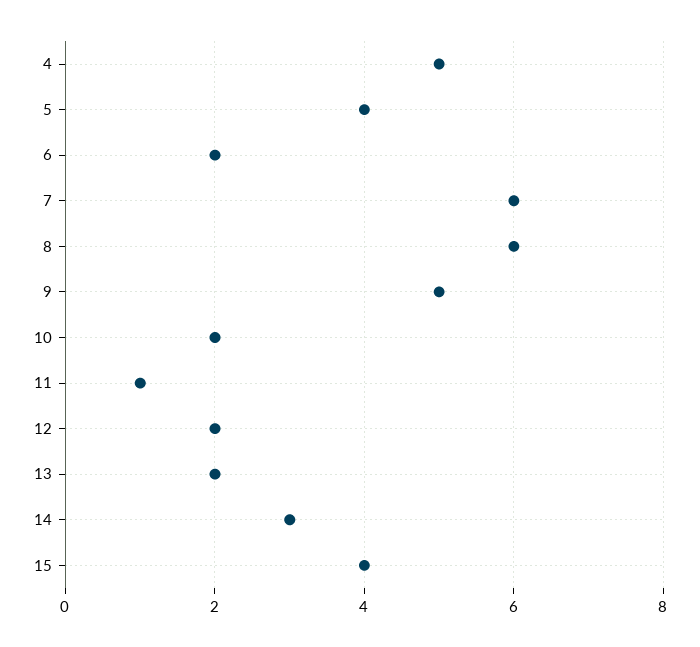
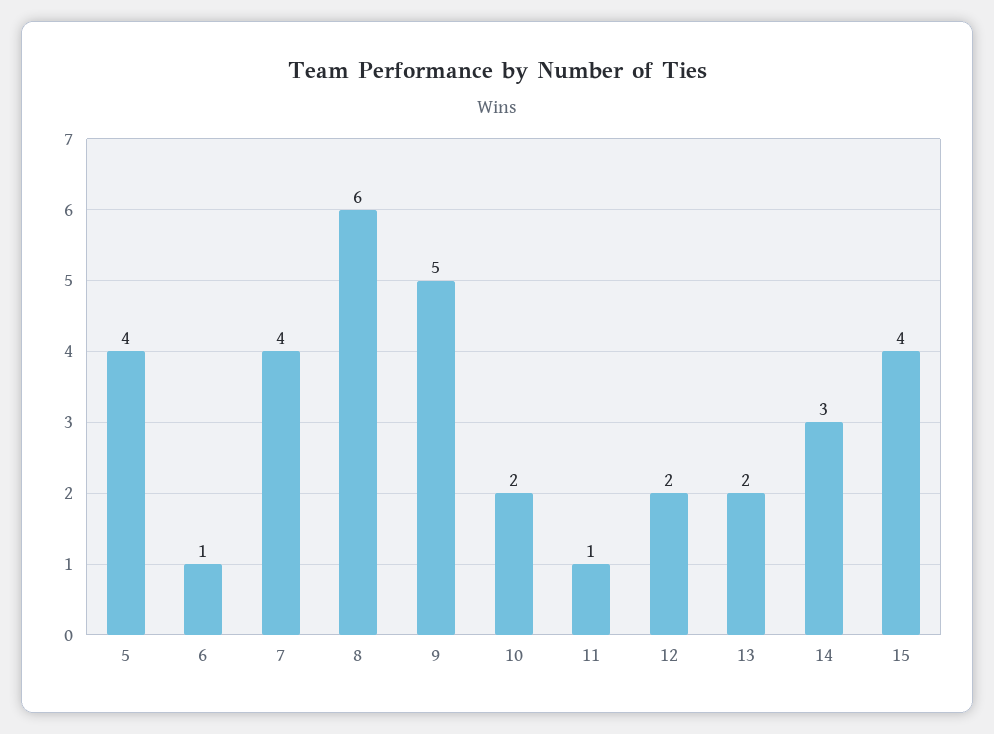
4: 5 -> none
6: 2 -> 1
7: 6 -> 4

